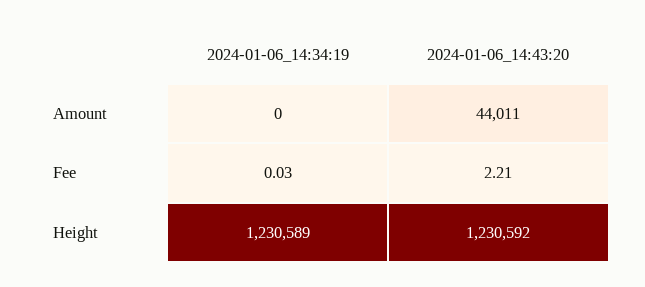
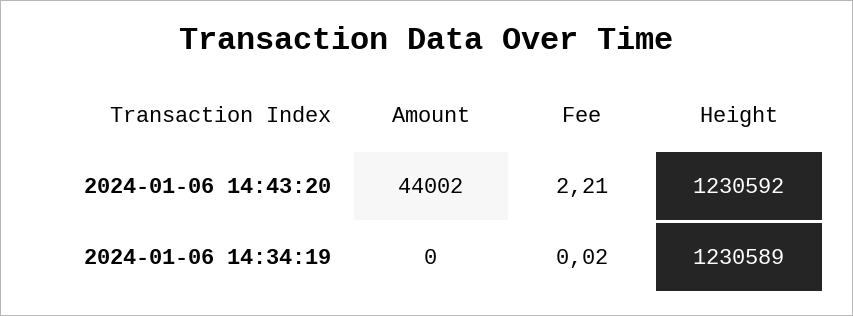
2024-01-06_14:43:20, Amount: 44011 -> 44002
2024-01-06_14:34:19, Fee: 0.03 -> 0.02

